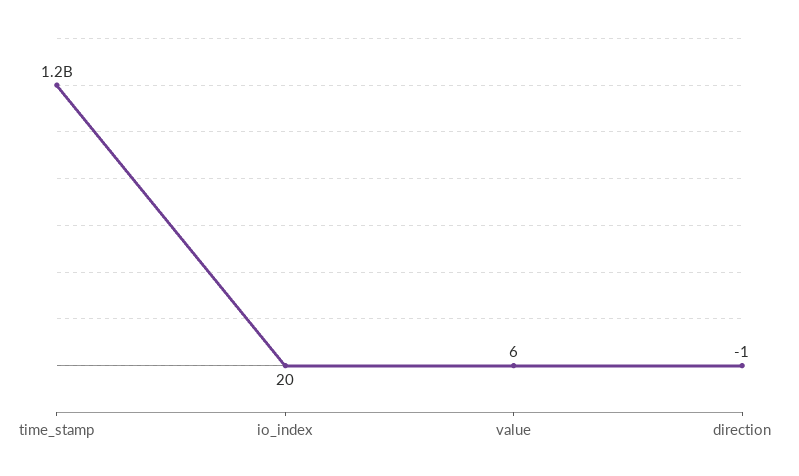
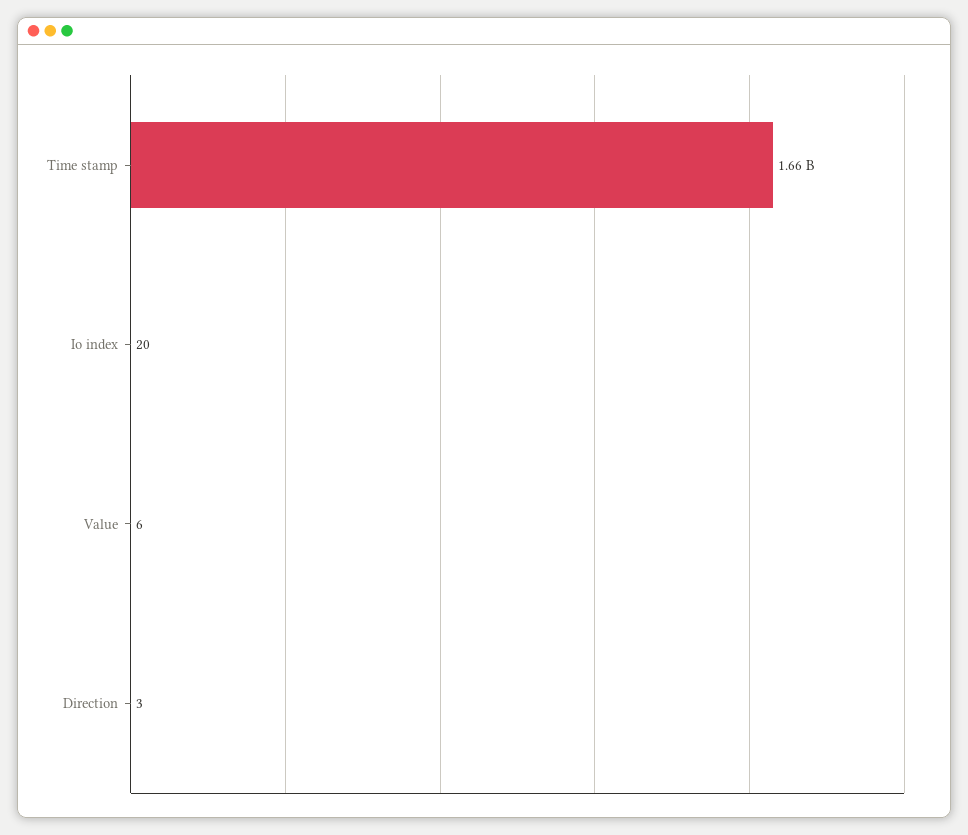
time_stamp: 1200000000 -> 1660000000
direction: -1 -> 3

